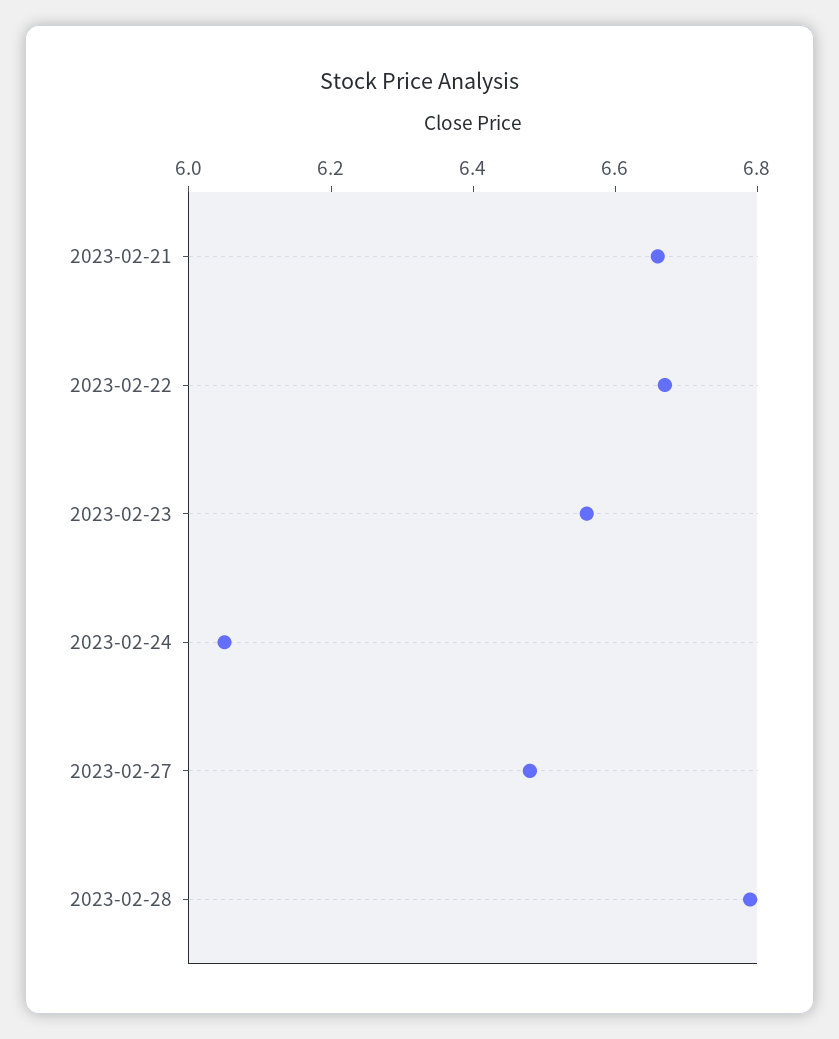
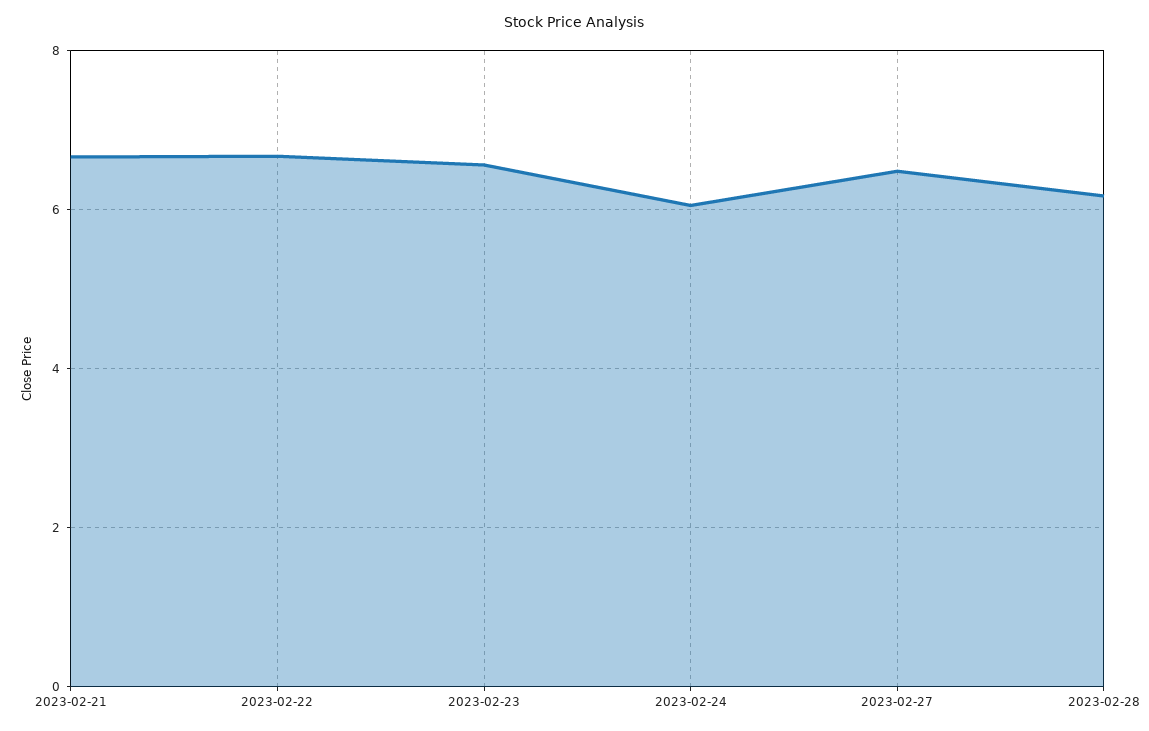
2023-02-28: 6.8 -> 6.2

